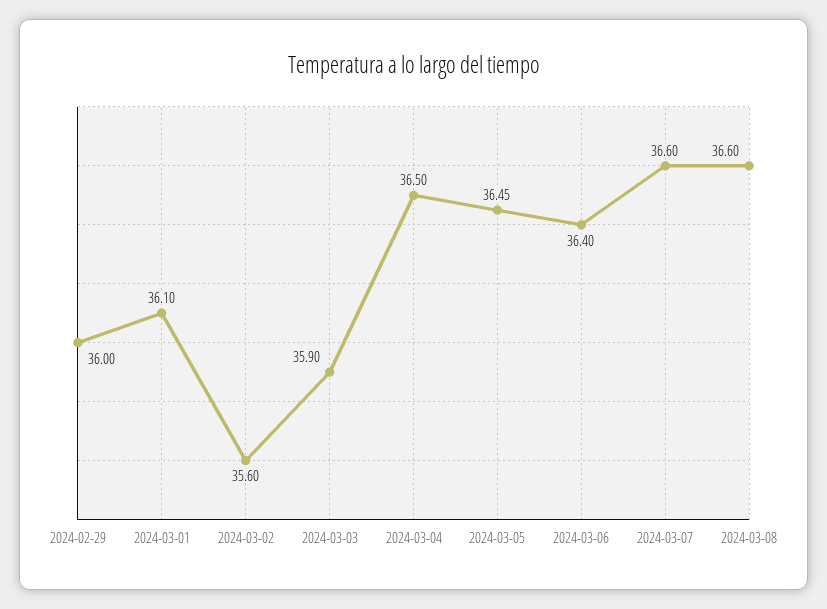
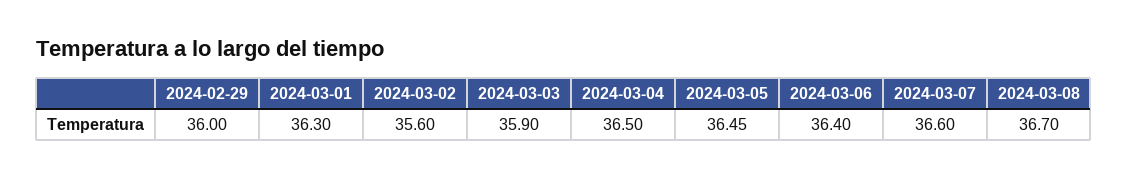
2024-03-01: 36.1 -> 36.3
2024-03-08: 36.6 -> 36.7

